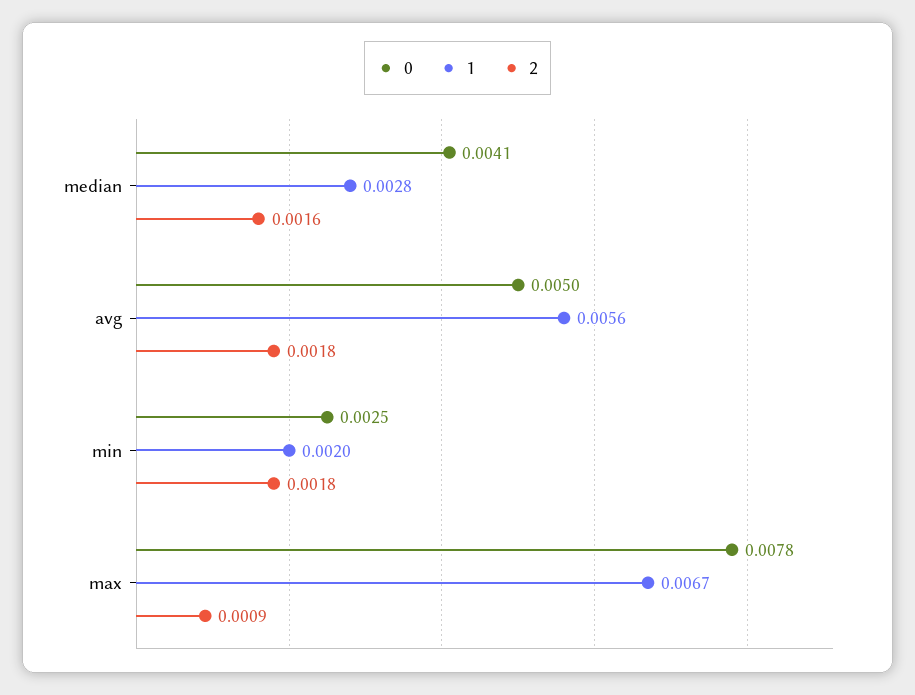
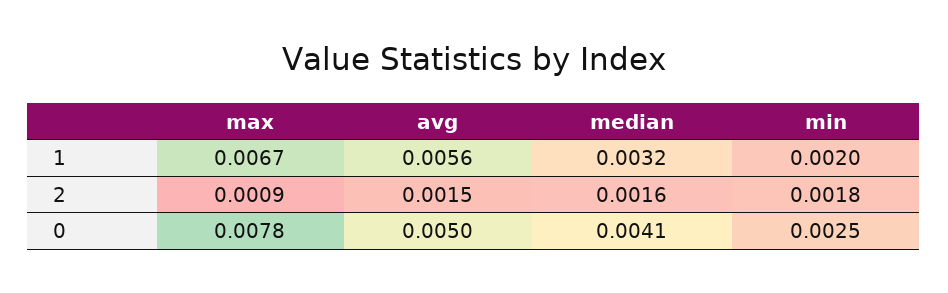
1, median: 0.0028 -> 0.0032
2, avg: 0.0018 -> 0.0015

